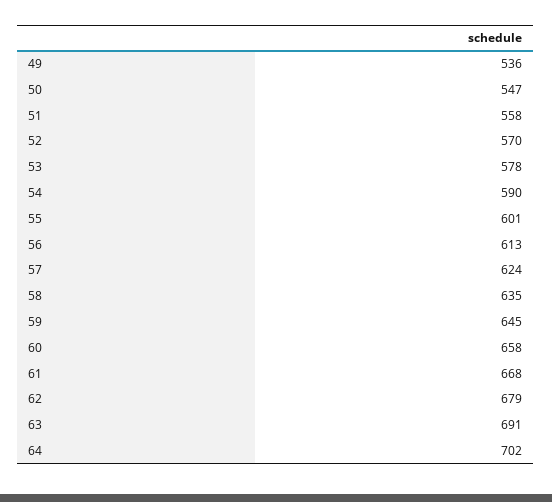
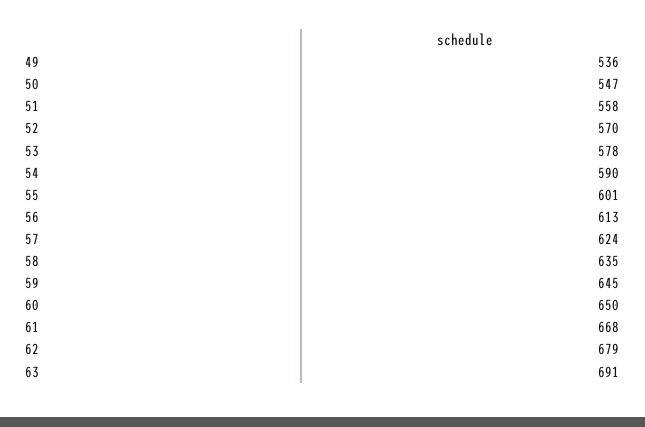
60: 658 -> 650
64: 702 -> none

